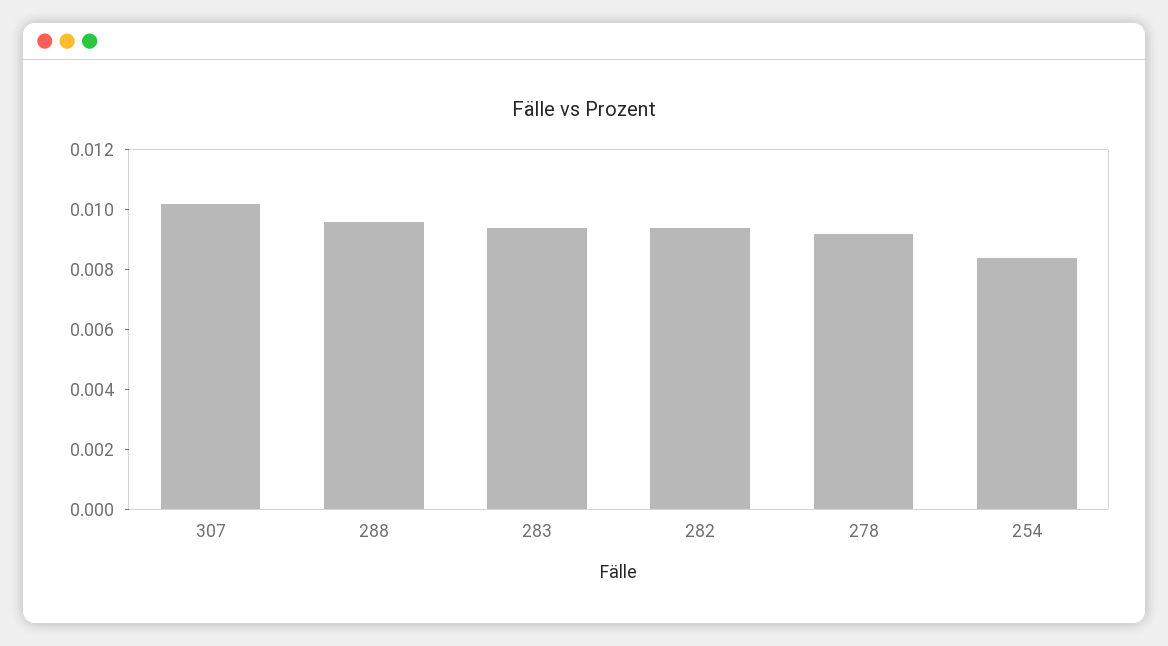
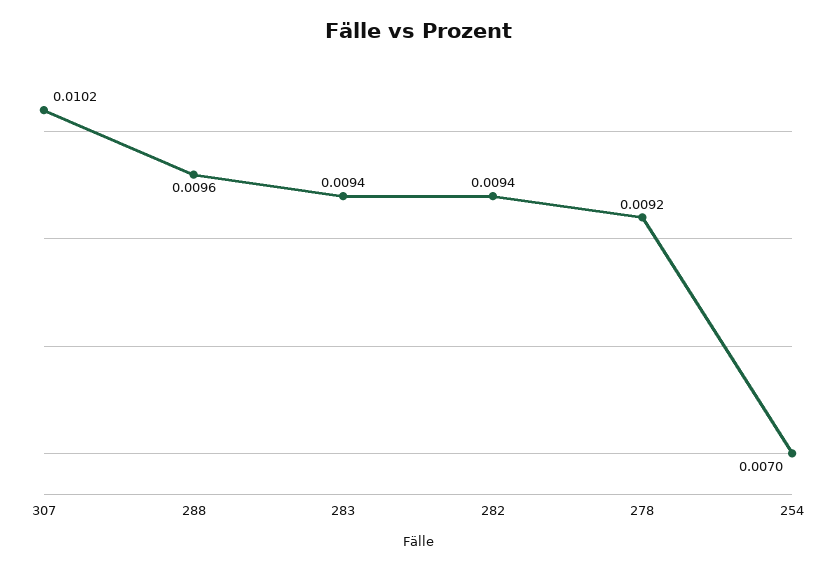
254: 0.0085 -> 0.007

